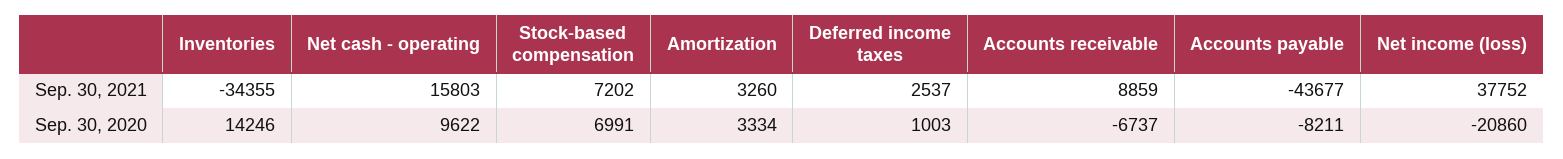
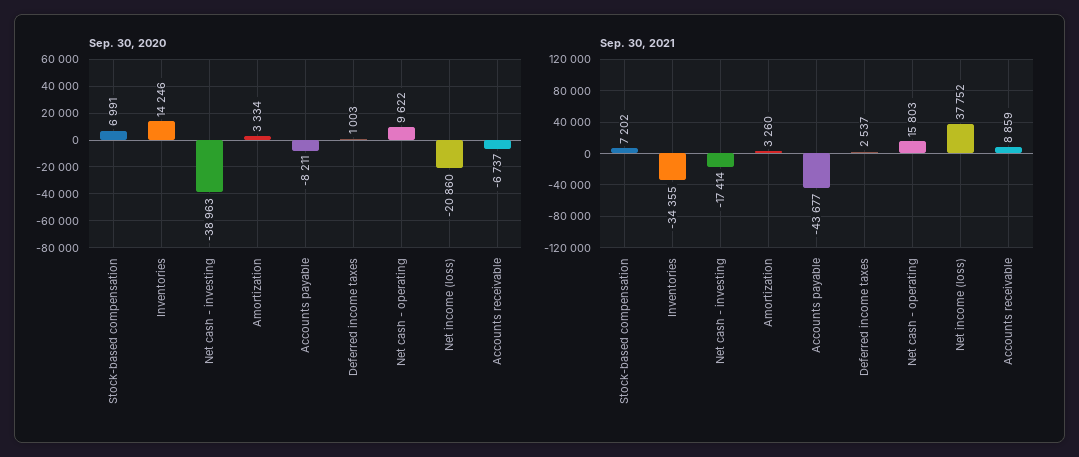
Sep. 30, 2020, Net cash - investing: none -> -38963
Sep. 30, 2021, Net cash - investing: none -> -17414

